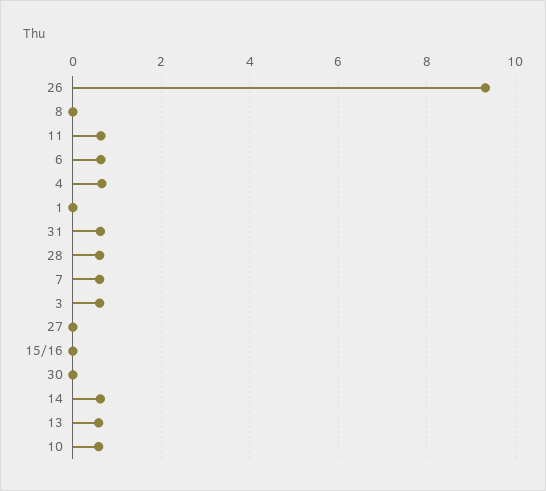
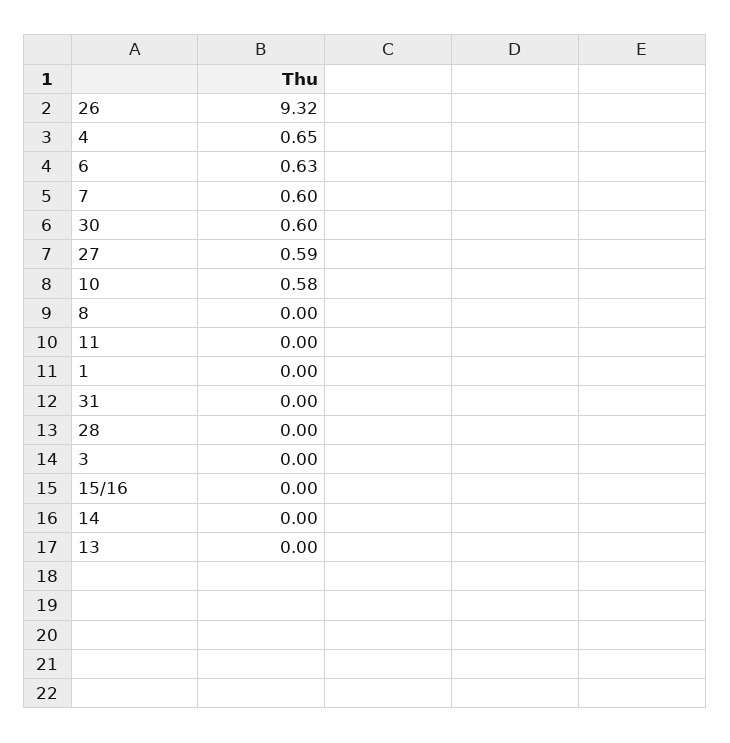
11: 0.6 -> 0
31: 0.6 -> 0
28: 0.6 -> 0
3: 0.6 -> 0
27: 0 -> 0.59
30: 0 -> 0.6
14: 0.6 -> 0
13: 0.6 -> 0

